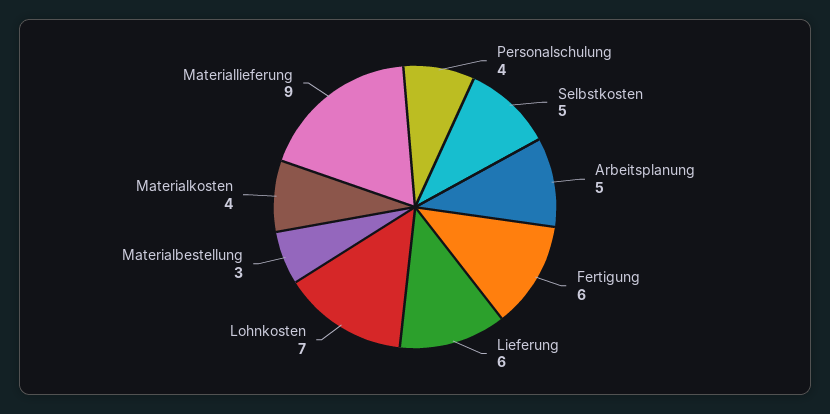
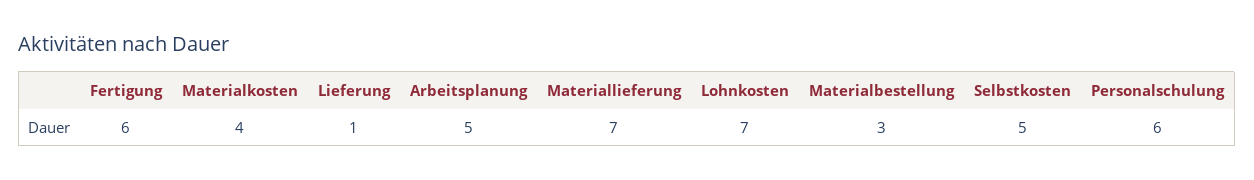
Personalschulung: 4 -> 6
Lieferung: 6 -> 1
Materiallieferung: 9 -> 7

